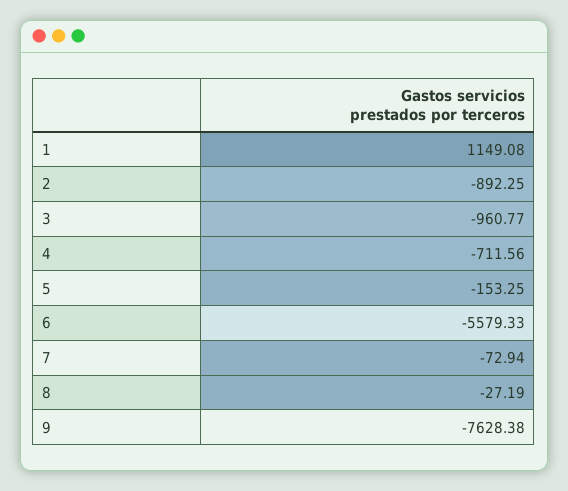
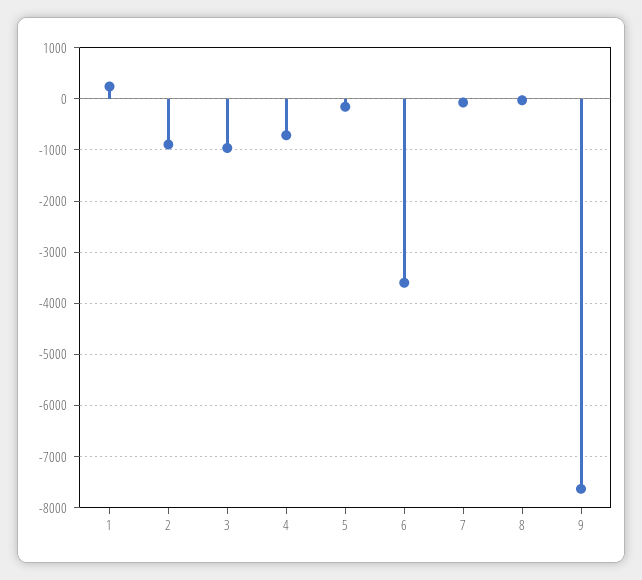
1: 1149.08 -> 200
6: -5579.33 -> -3600

